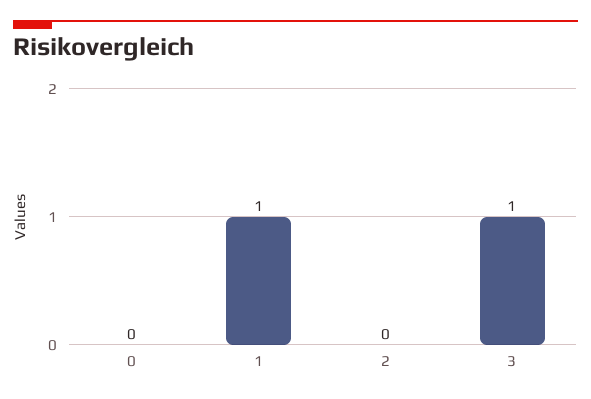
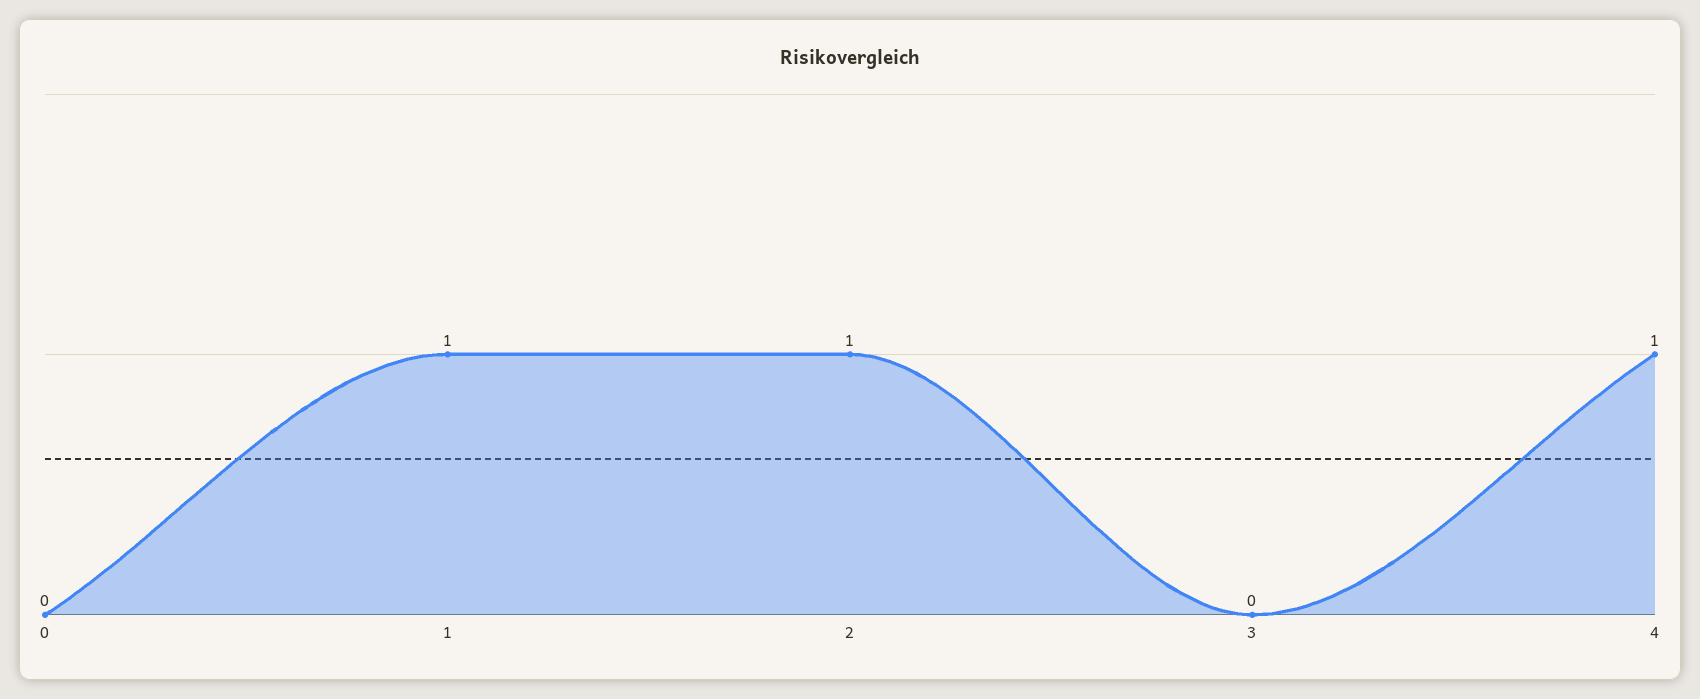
2: 0 -> 1
3: 1 -> 0
4: none -> 1

